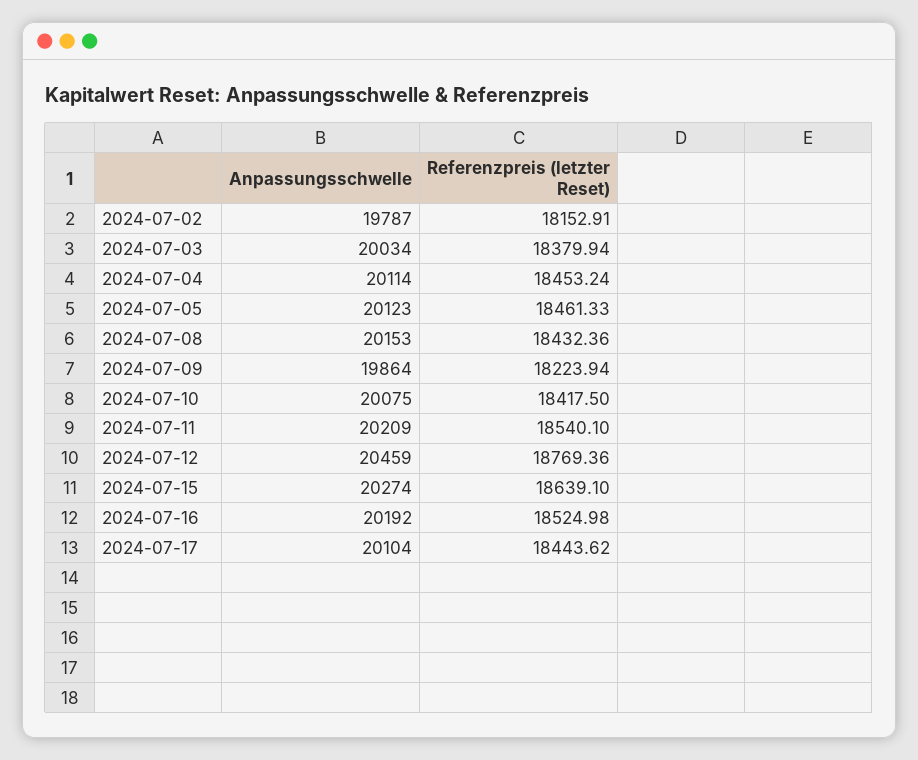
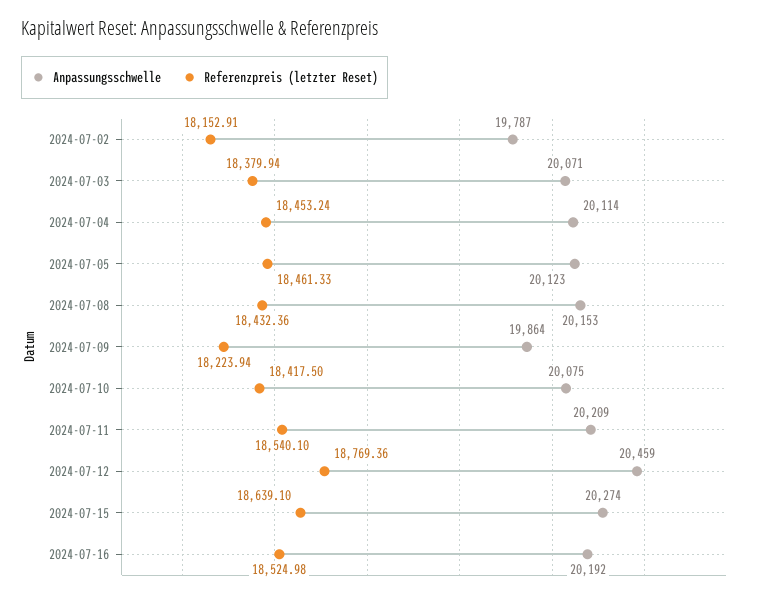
Anpassungsschwelle, 2024-07-03: 20034 -> 20071
Anpassungsschwelle, 2024-07-17: 20104 -> none
Referenzpreis (letzter Reset), 2024-07-17: 18443.62 -> none

